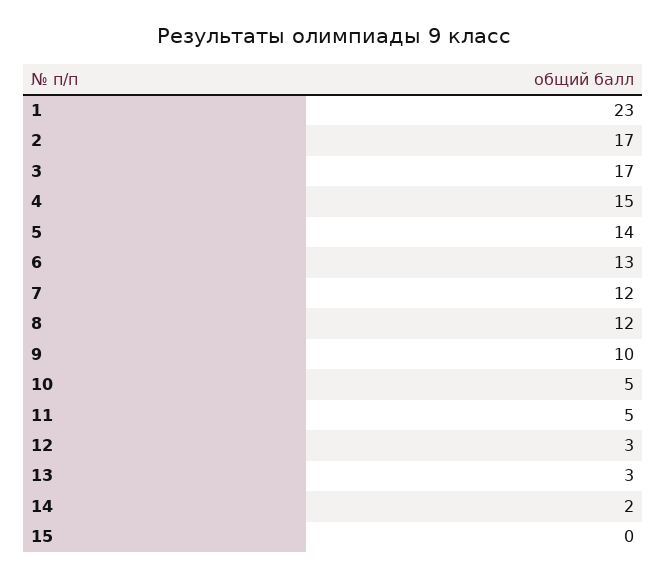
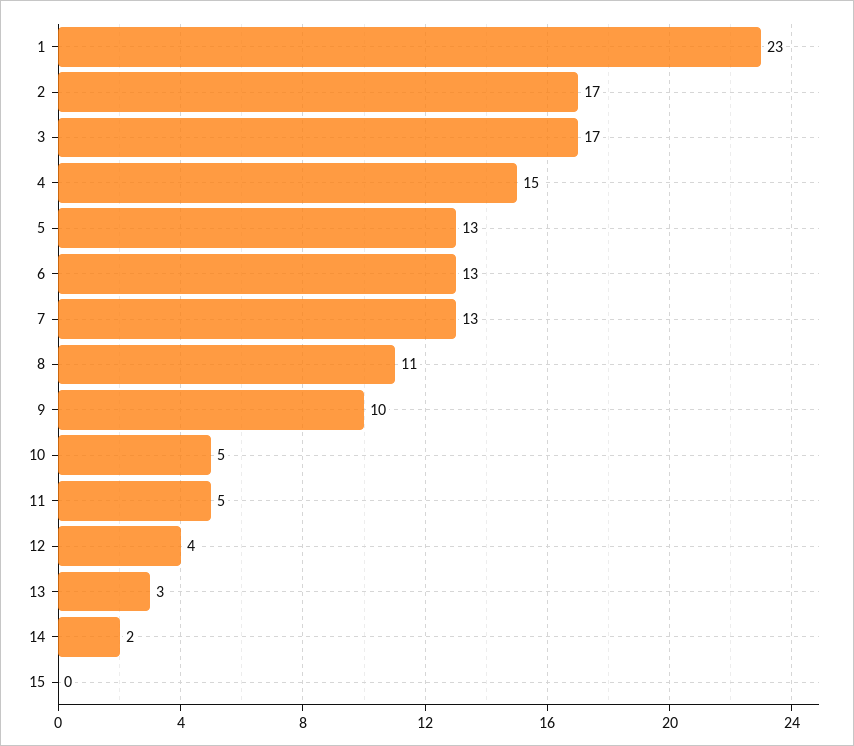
5: 14 -> 13
7: 12 -> 13
8: 12 -> 11
12: 3 -> 4

